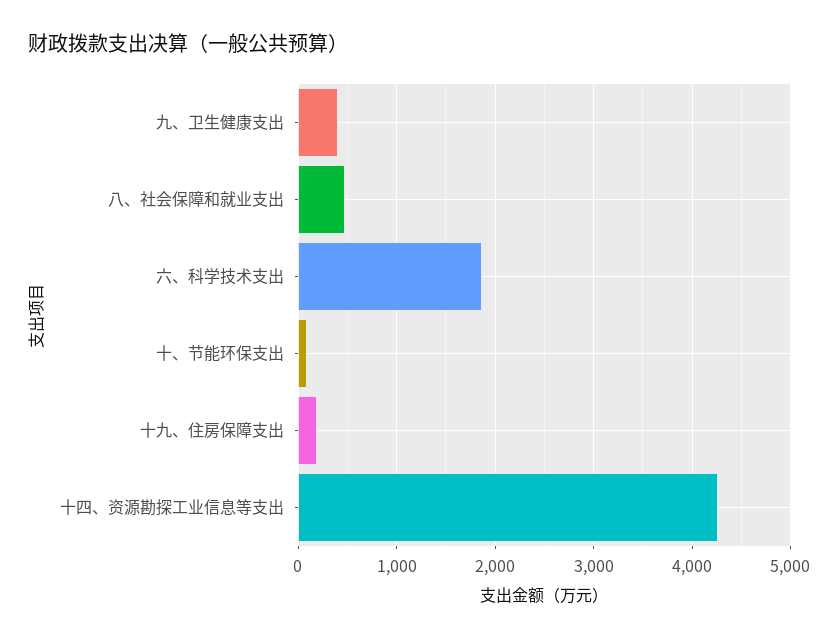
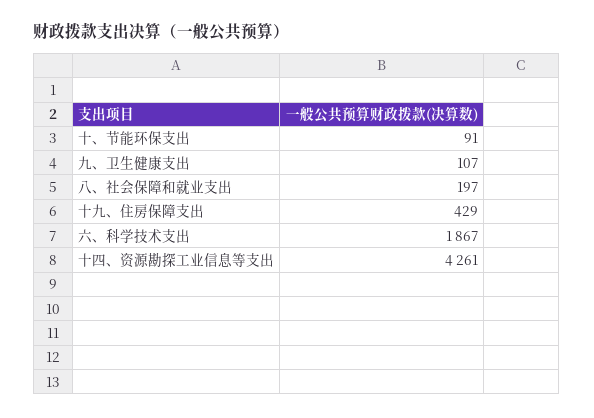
九、卫生健康支出: 400 -> 107
八、社会保障和就业支出: 500 -> 197
十九、住房保障支出: 200 -> 429

